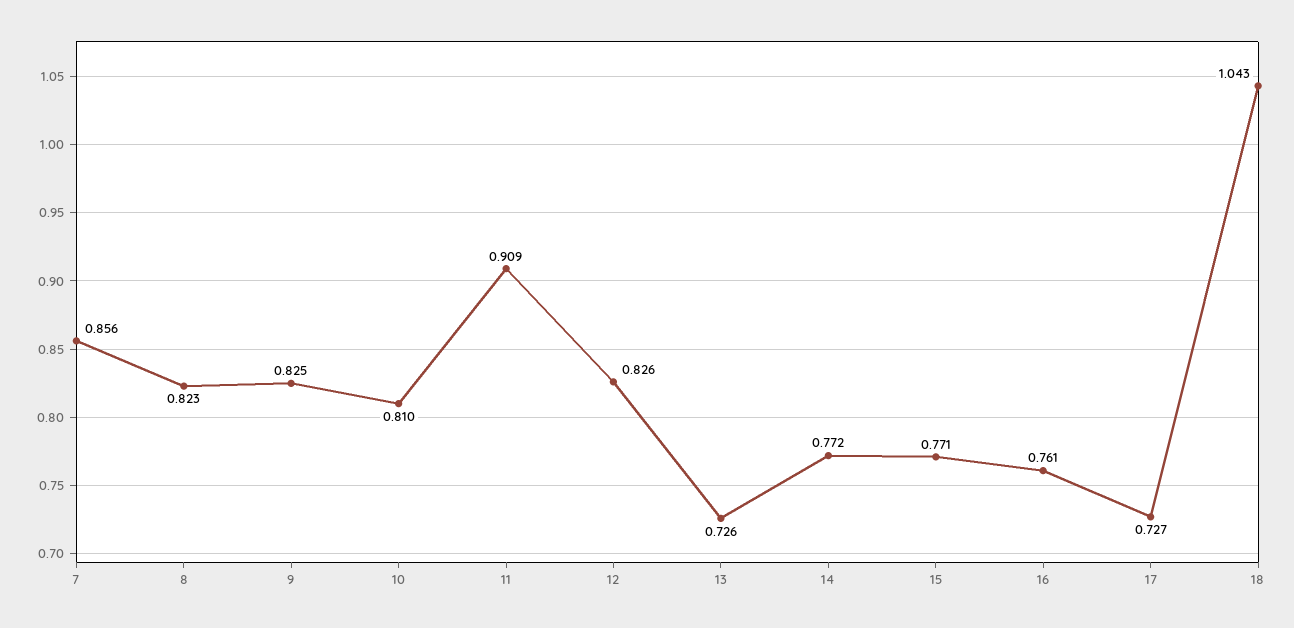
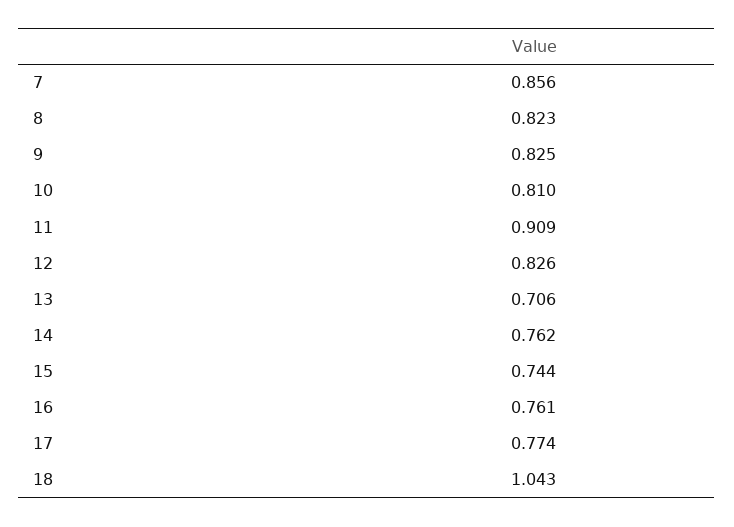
13: 0.726 -> 0.706
14: 0.772 -> 0.762
15: 0.771 -> 0.744
17: 0.727 -> 0.774

